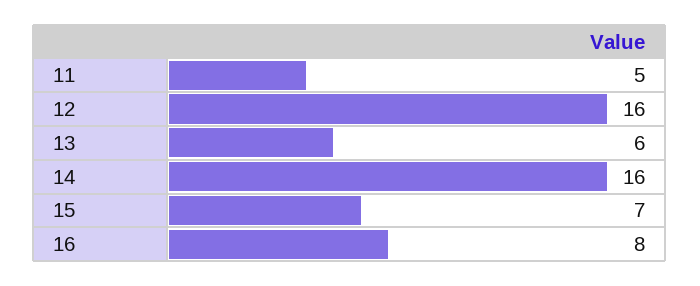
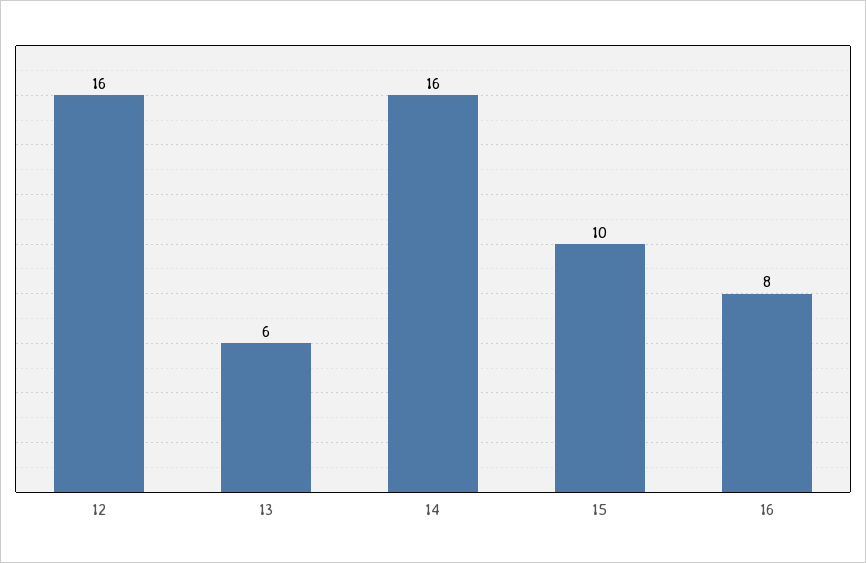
11: 5 -> none
15: 7 -> 10

